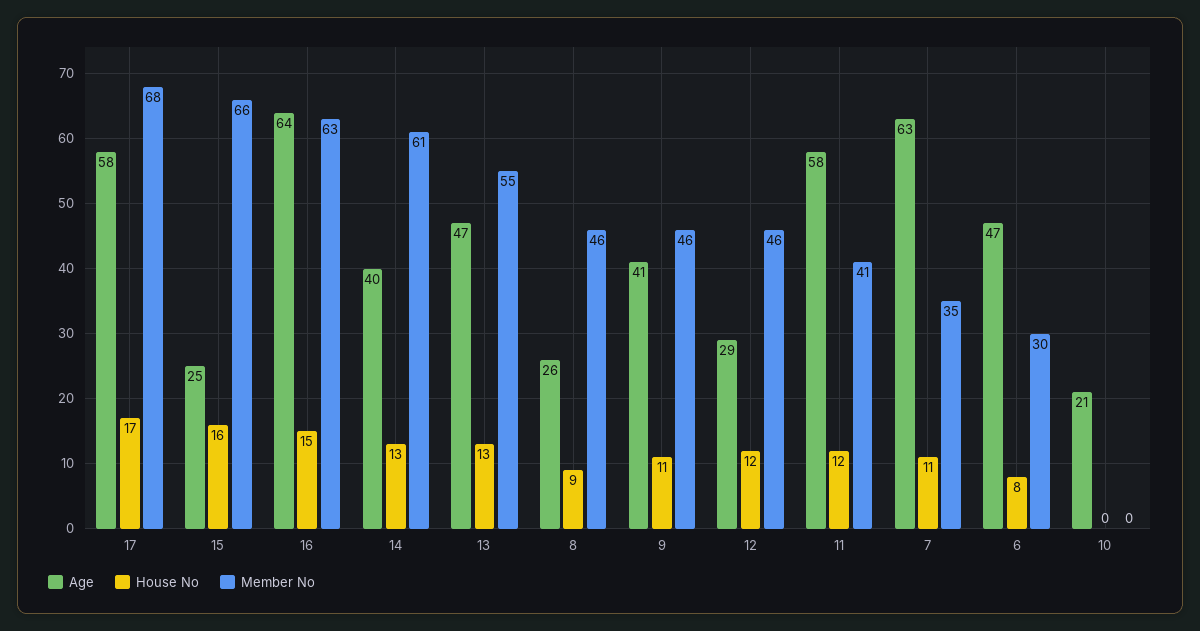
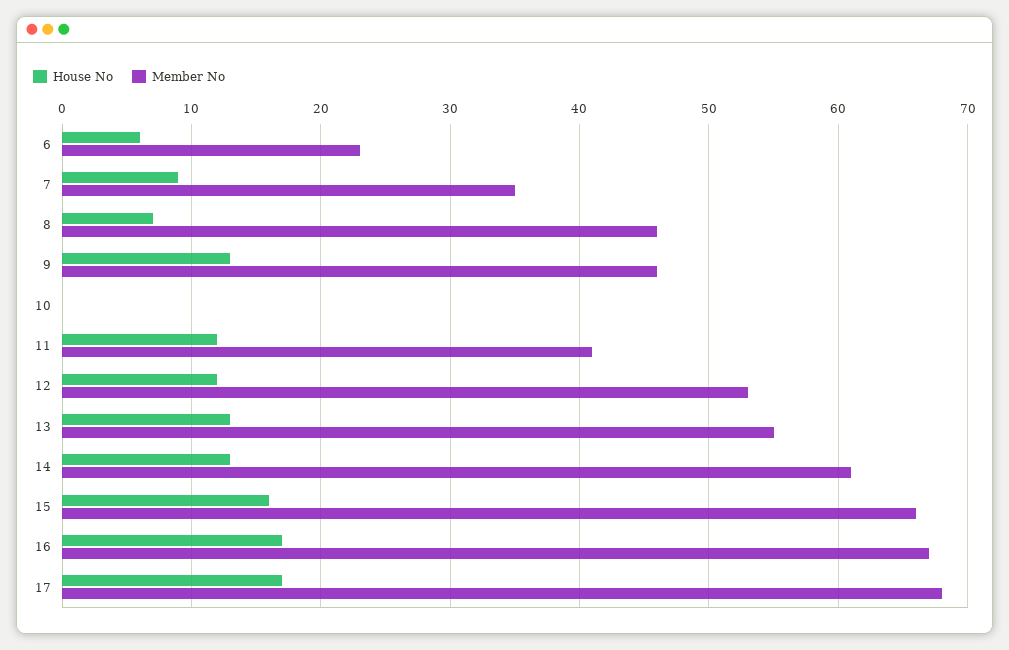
Age, 17: 58 -> none
Age, 15: 25 -> none
Age, 16: 64 -> none
House No, 16: 15 -> 17
Member No, 16: 63 -> 67
Age, 14: 40 -> none
Age, 13: 47 -> none
Age, 8: 26 -> none
House No, 8: 9 -> 7
Age, 9: 41 -> none
House No, 9: 11 -> 13
Age, 12: 29 -> none
Member No, 12: 46 -> 53
Age, 11: 58 -> none
Age, 7: 63 -> none
House No, 7: 11 -> 9
Age, 6: 47 -> none
House No, 6: 8 -> 6
Member No, 6: 30 -> 23
Age, 10: 21 -> none

